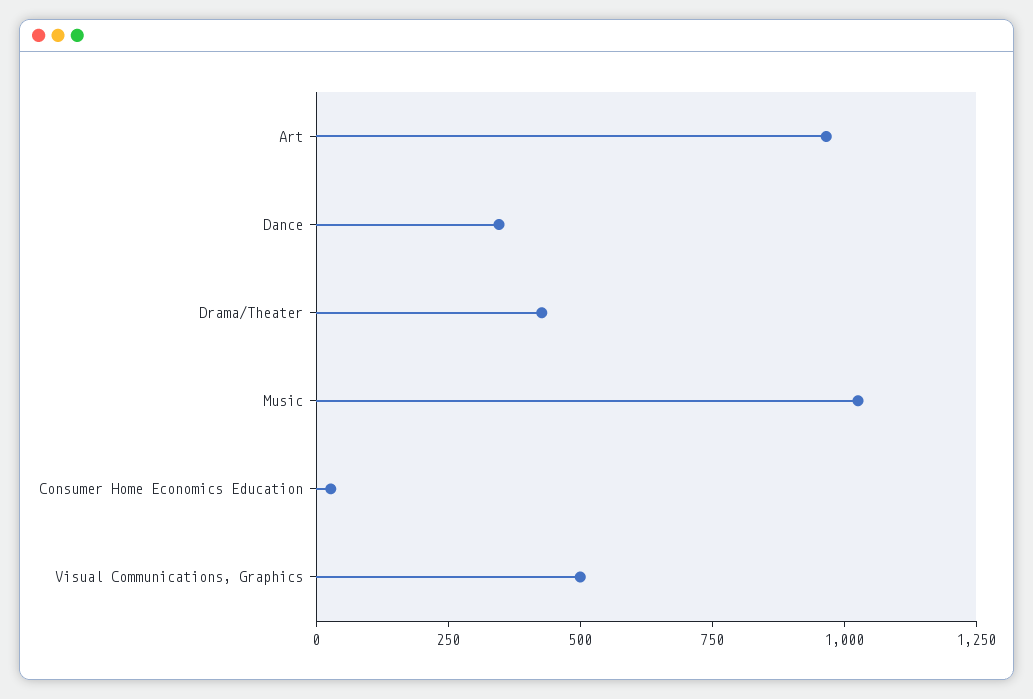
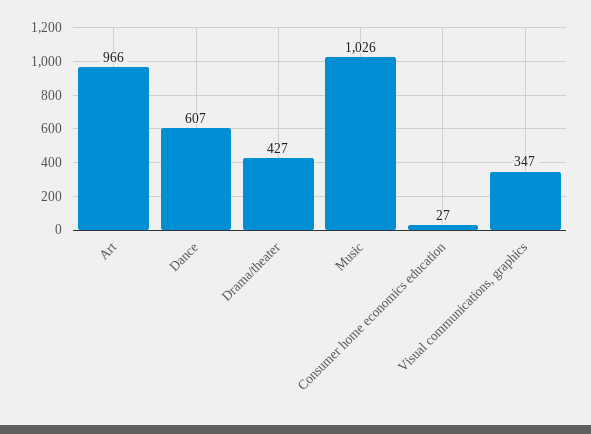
Dance: 350 -> 607
Visual Communications, Graphics: 500 -> 347

